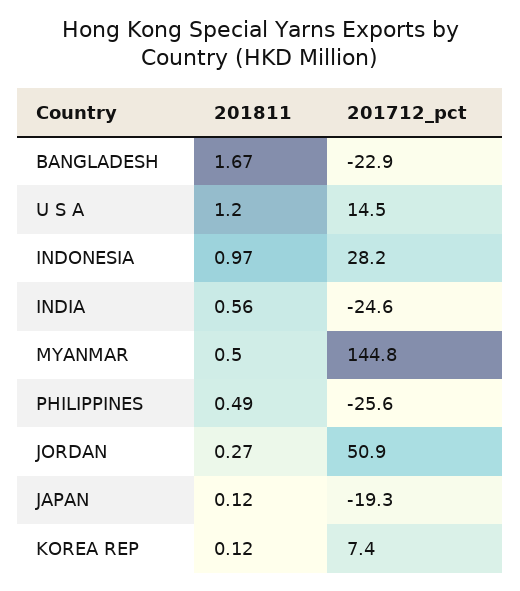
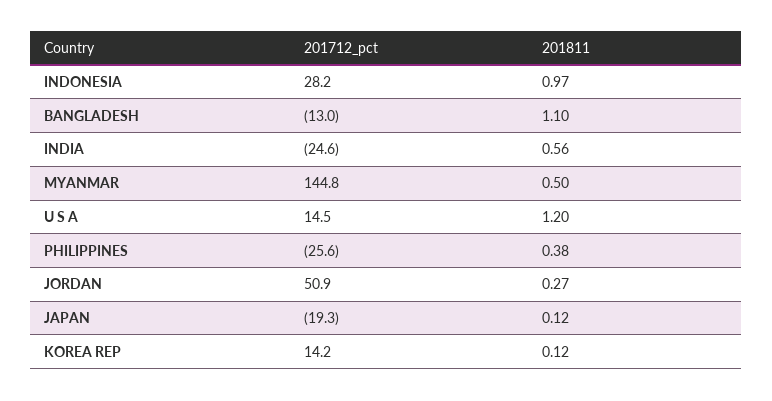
201811, BANGLADESH: 1.67 -> 1.1
201712_pct, BANGLADESH: -22.9 -> -13
201811, PHILIPPINES: 0.49 -> 0.38
201712_pct, KOREA REP: 7.4 -> 14.2

